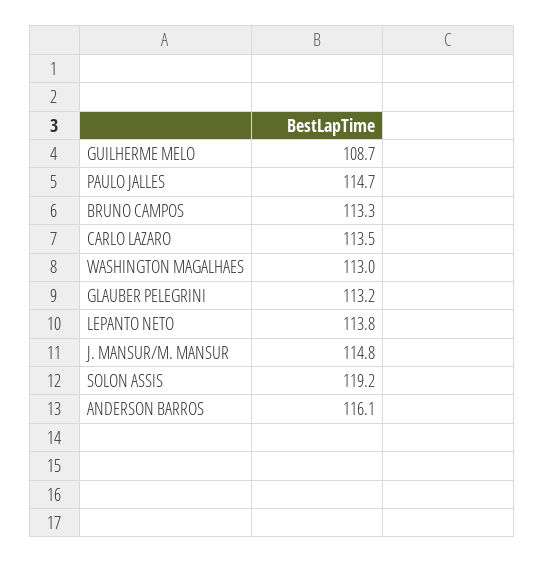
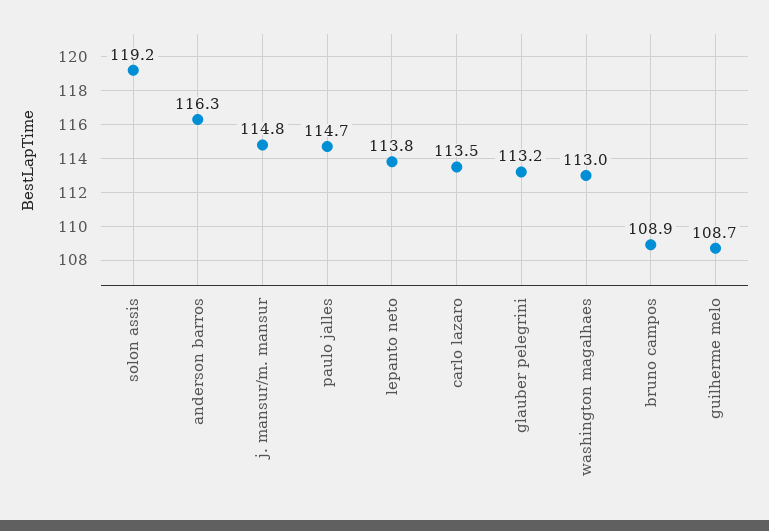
BRUNO CAMPOS: 113.3 -> 108.9
ANDERSON BARROS: 116.1 -> 116.3

